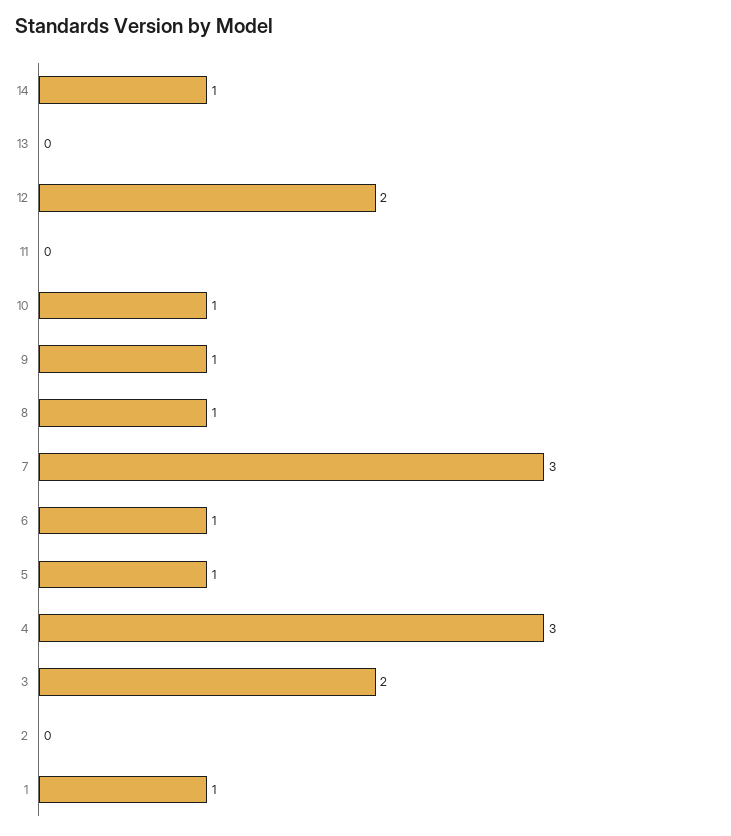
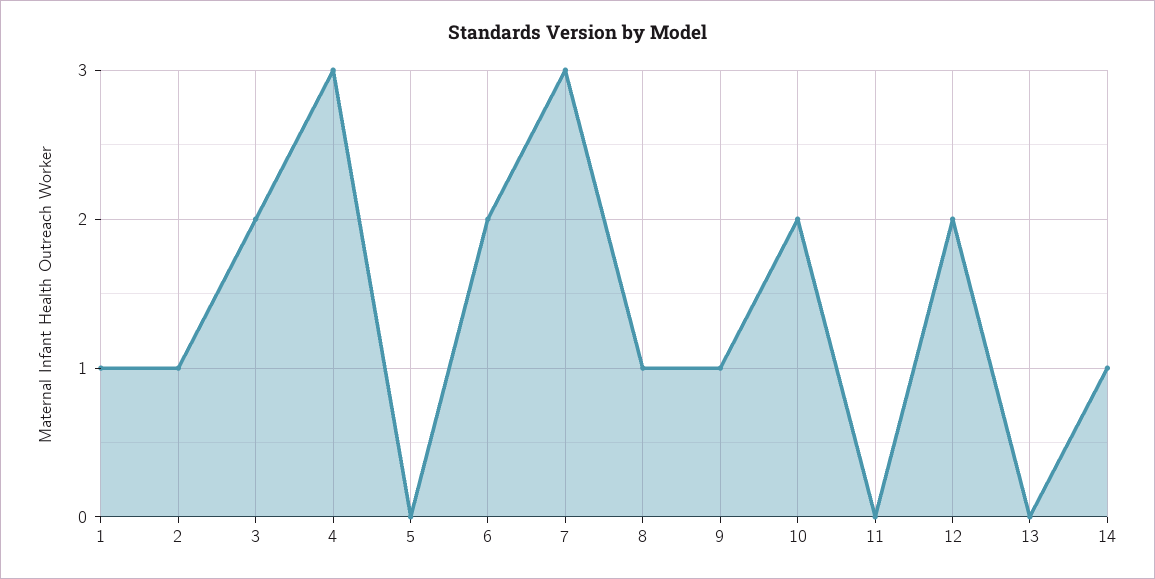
10: 1 -> 2
6: 1 -> 2
5: 1 -> 0
2: 0 -> 1

